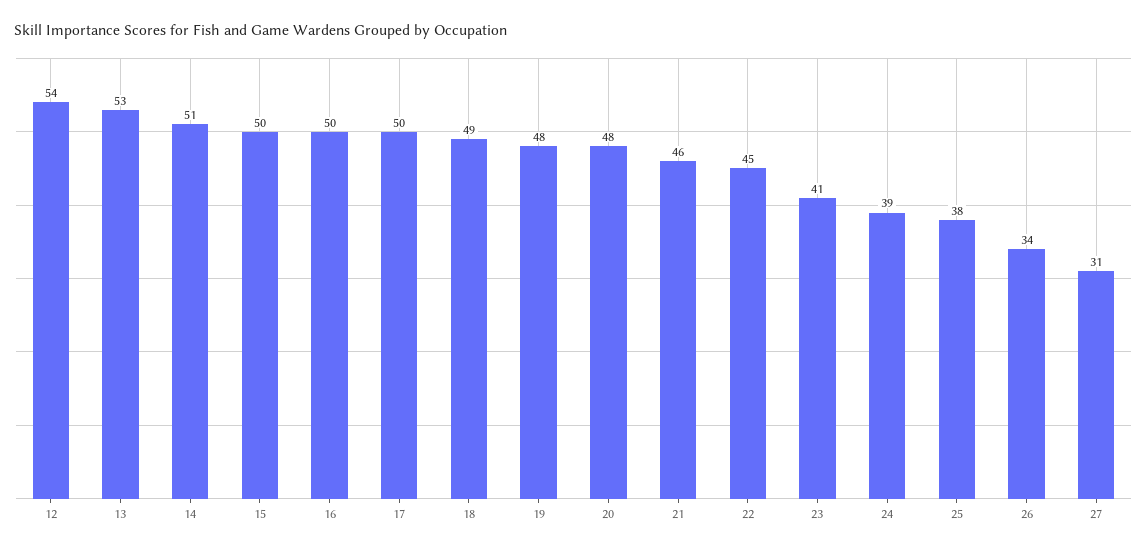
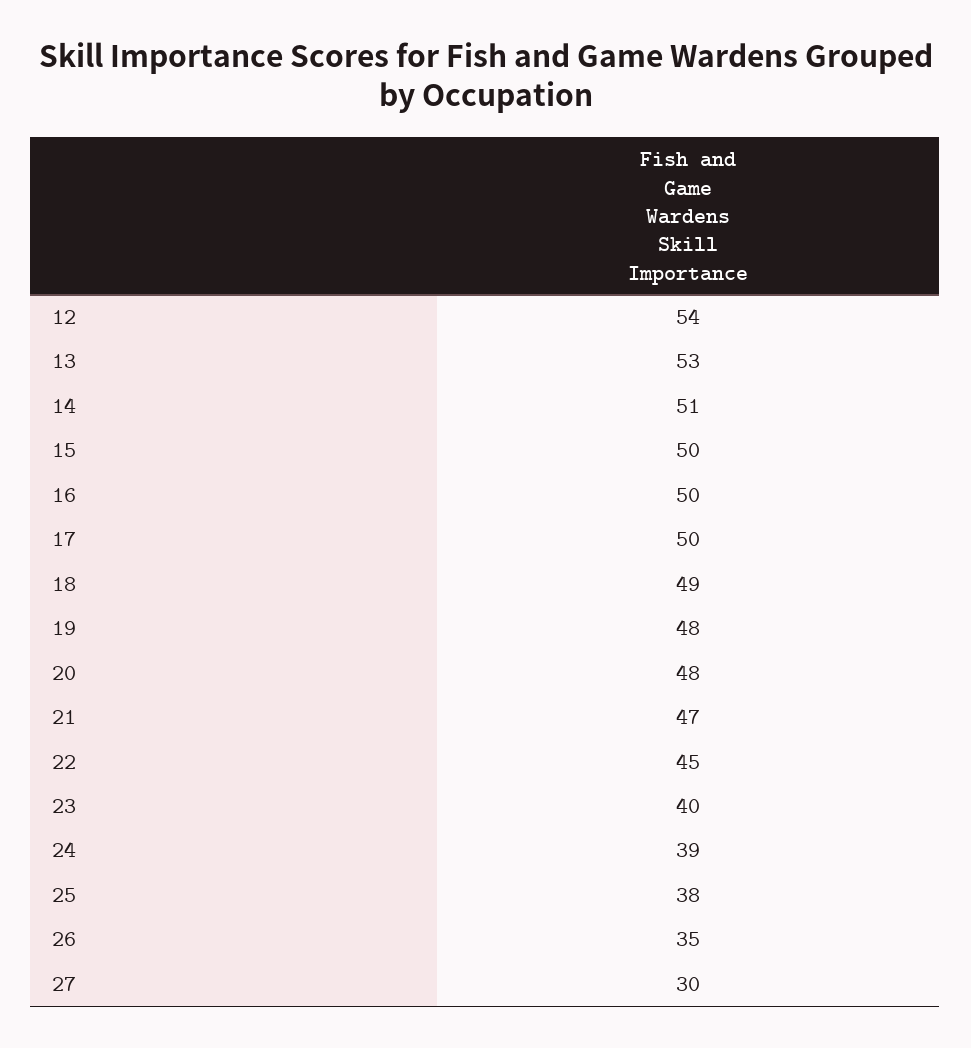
21: 46 -> 47
23: 41 -> 40
26: 34 -> 35
27: 31 -> 30

